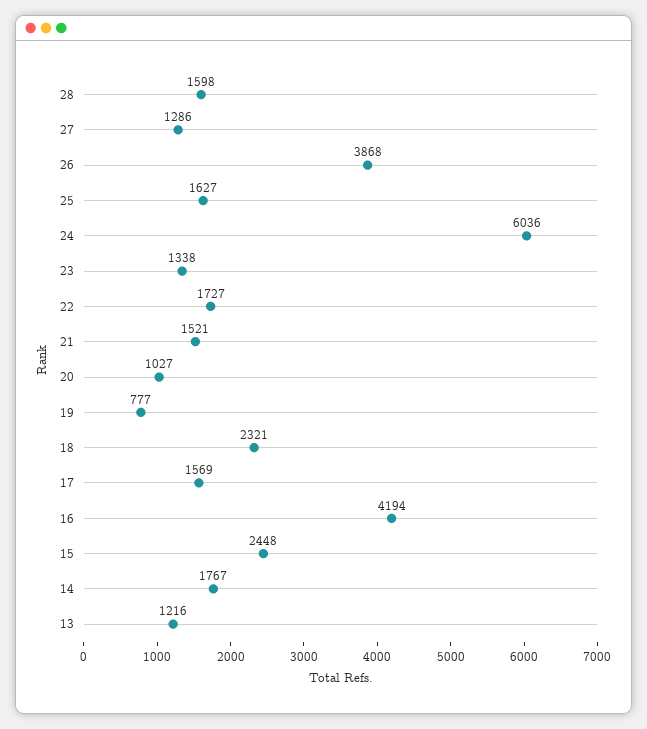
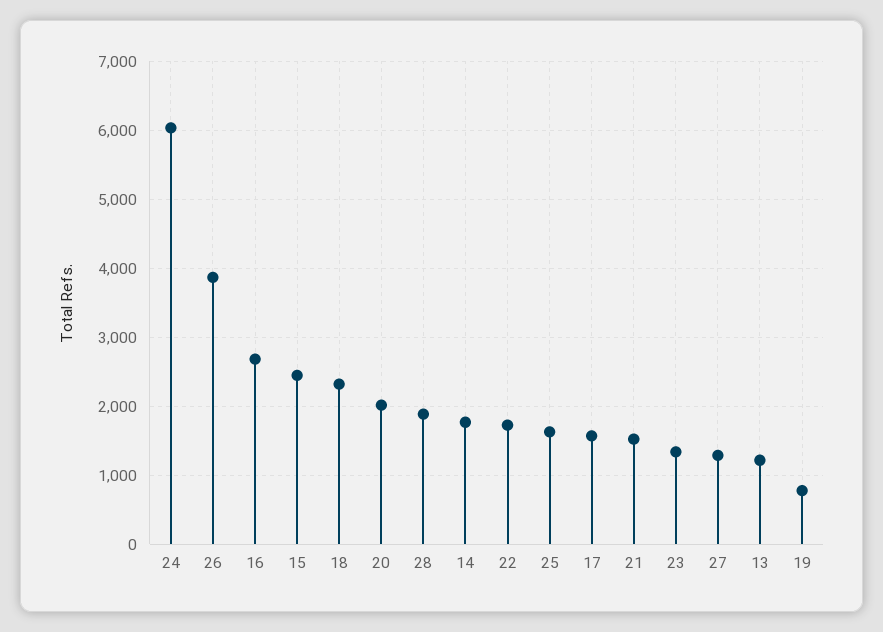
28: 1598 -> 1900
20: 1027 -> 2000
16: 4194 -> 2700

